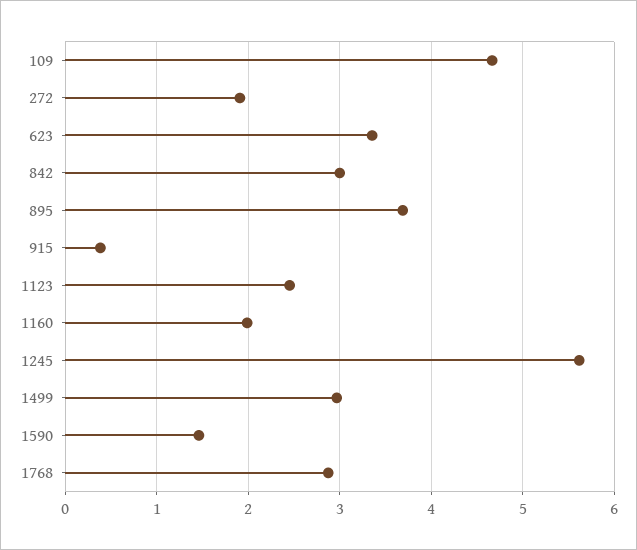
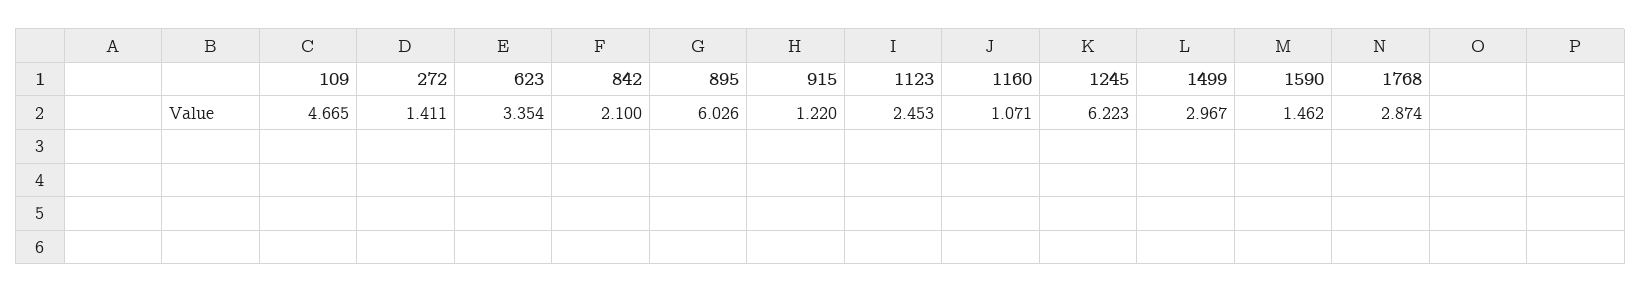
272: 1.9 -> 1.411
842: 3 -> 2.1
895: 3.7 -> 6.026
915: 0.4 -> 1.22
1160: 2 -> 1.071
1245: 5.6 -> 6.223

